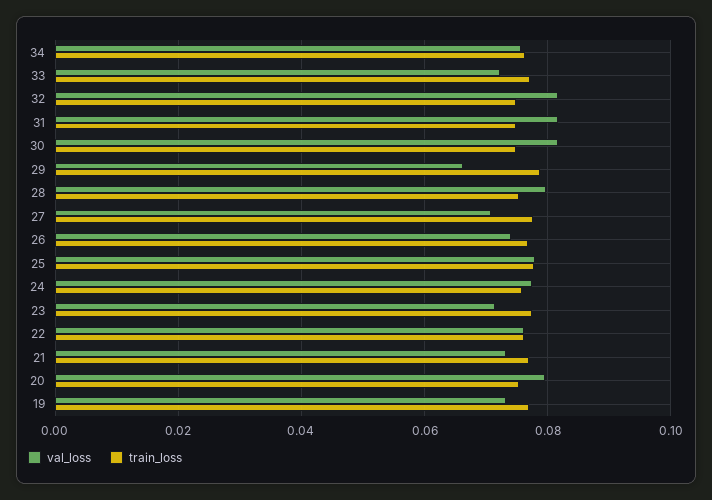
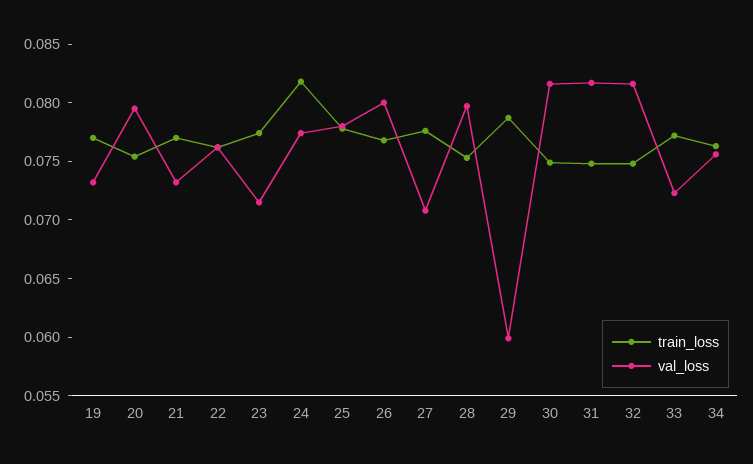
val_loss, 29: 0.066 -> 0.06
val_loss, 26: 0.074 -> 0.08
train_loss, 24: 0.076 -> 0.082

